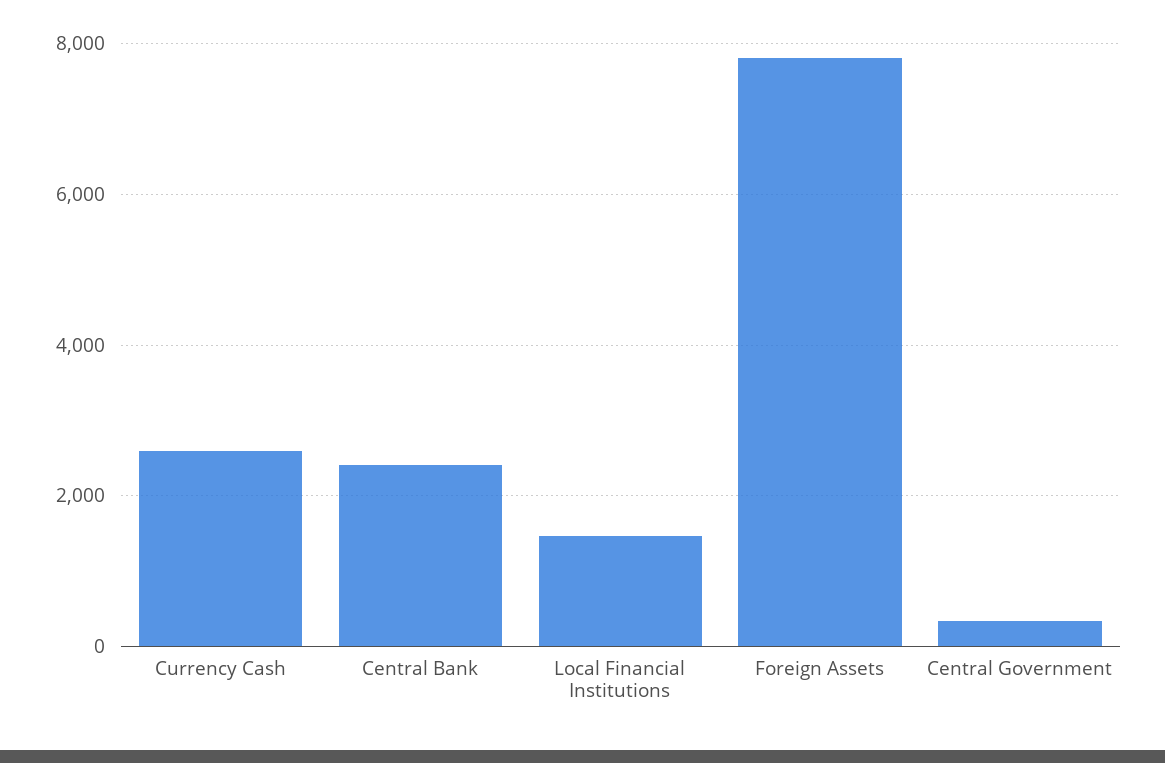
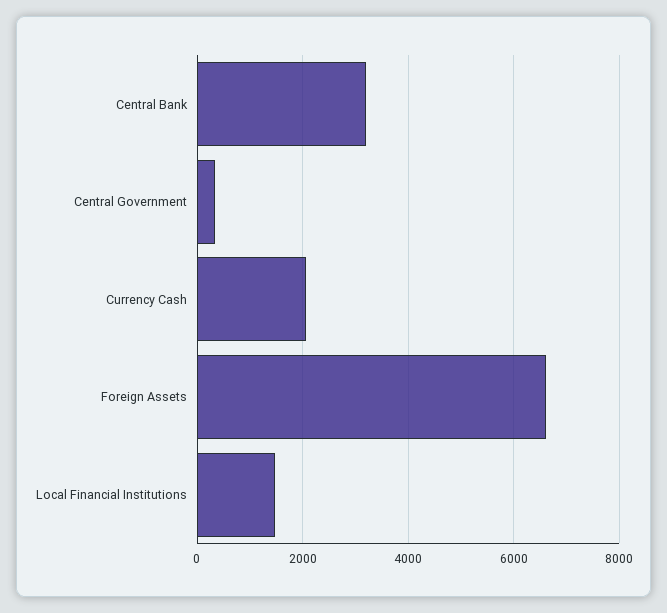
Currency Cash: 2600 -> 2000
Central Bank: 2400 -> 3200
Foreign Assets: 7800 -> 6600

